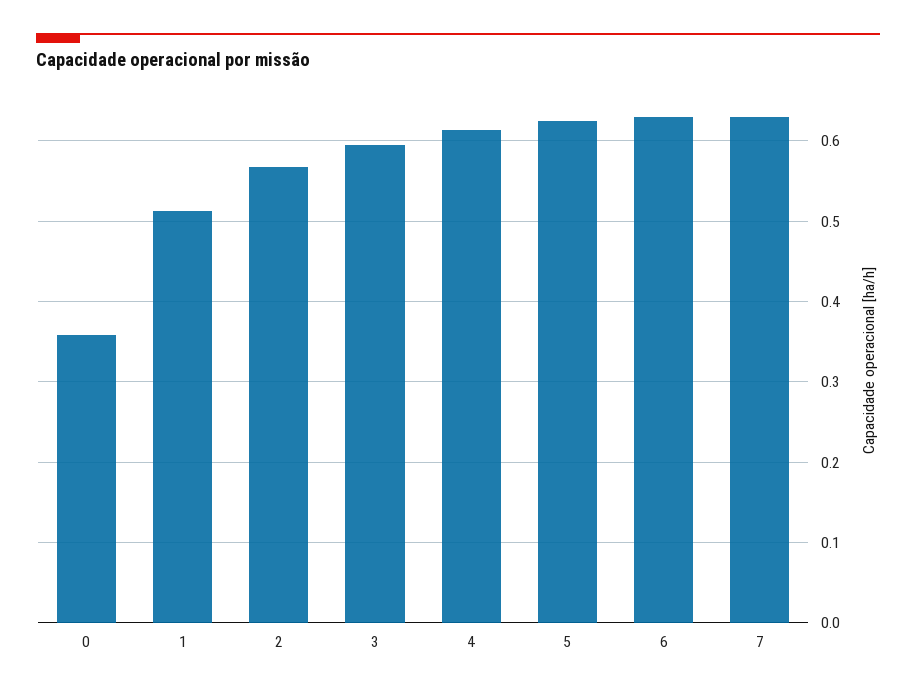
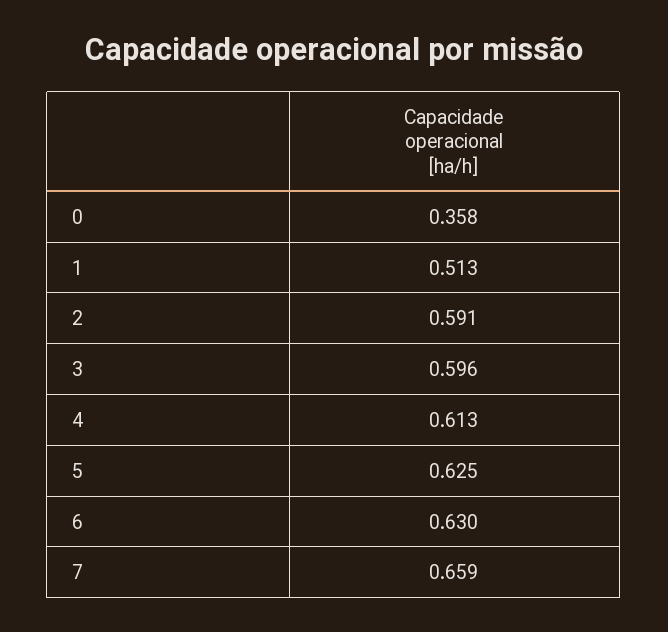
2: 0.57 -> 0.591
7: 0.63 -> 0.659

